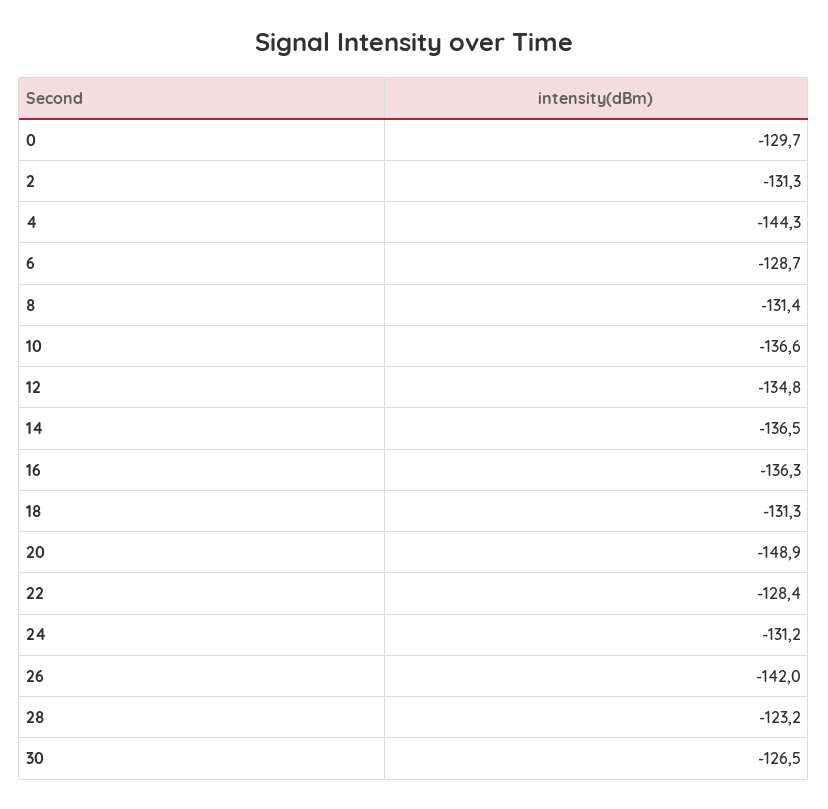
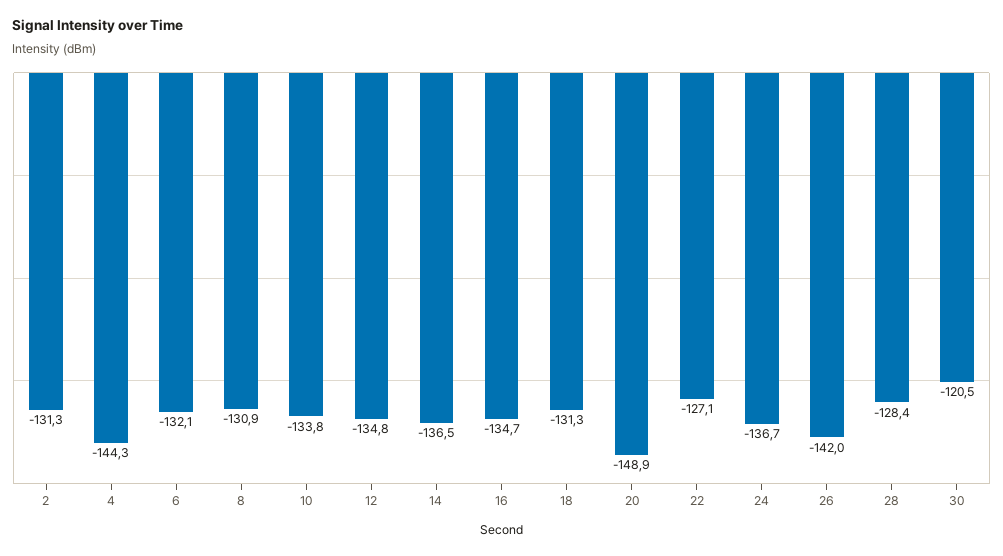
0: -129.7 -> none
6: -128.7 -> -132.1
8: -131.4 -> -130.9
10: -136.6 -> -133.8
16: -136.3 -> -134.7
22: -128.4 -> -127.1
24: -131.2 -> -136.7
28: -123.2 -> -128.4
30: -126.5 -> -120.5

